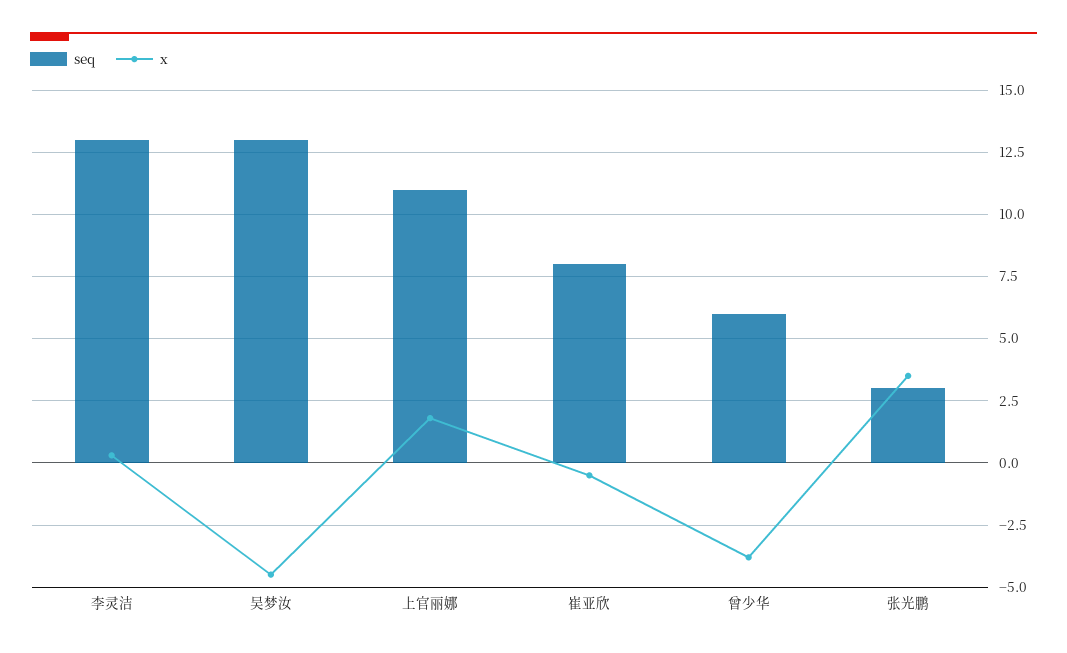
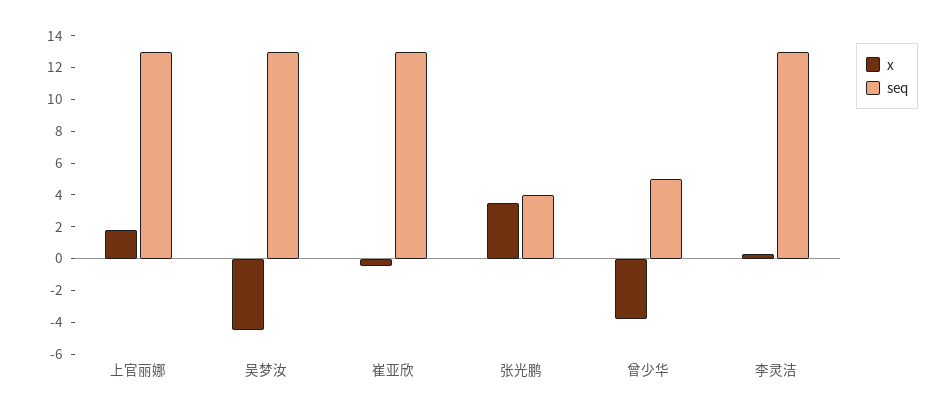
seq, 上官丽娜: 11 -> 13
seq, 崔亚欣: 8 -> 13
seq, 曾少华: 6 -> 5
seq, 张光鹏: 3 -> 4

